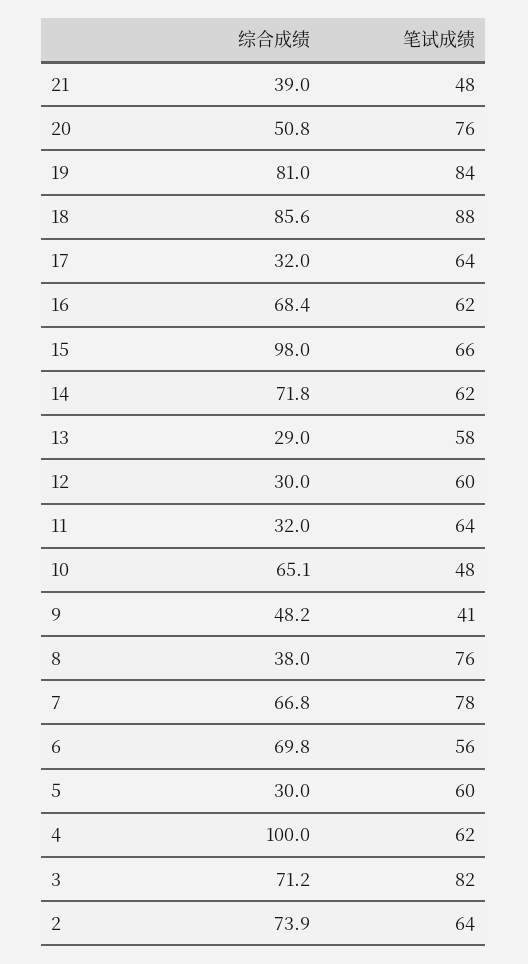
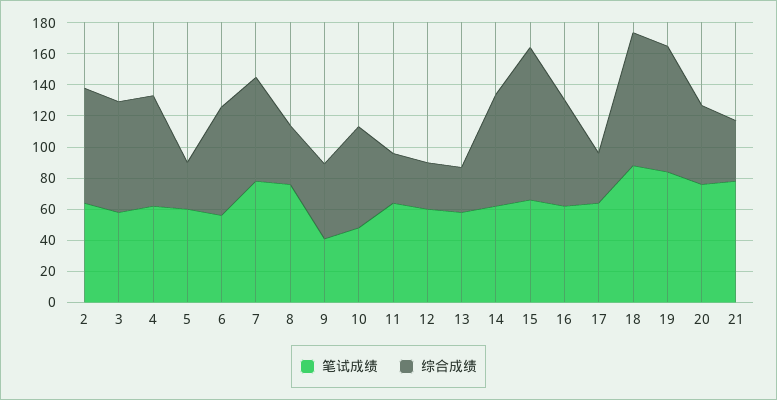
笔试成绩, 21: 48 -> 80
综合成绩, 4: 100 -> 70
笔试成绩, 3: 82 -> 60

